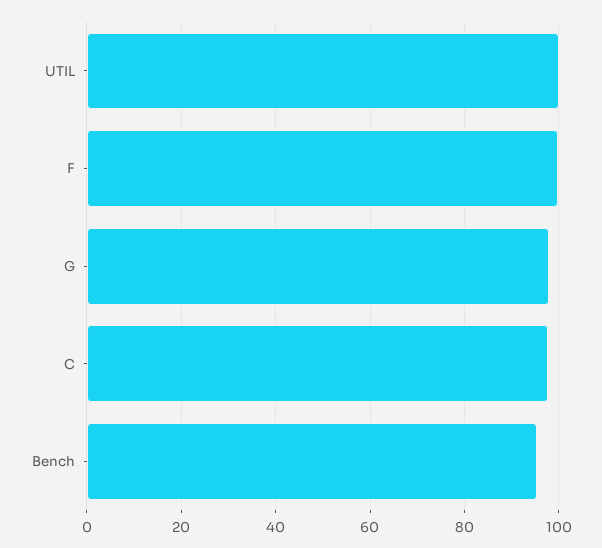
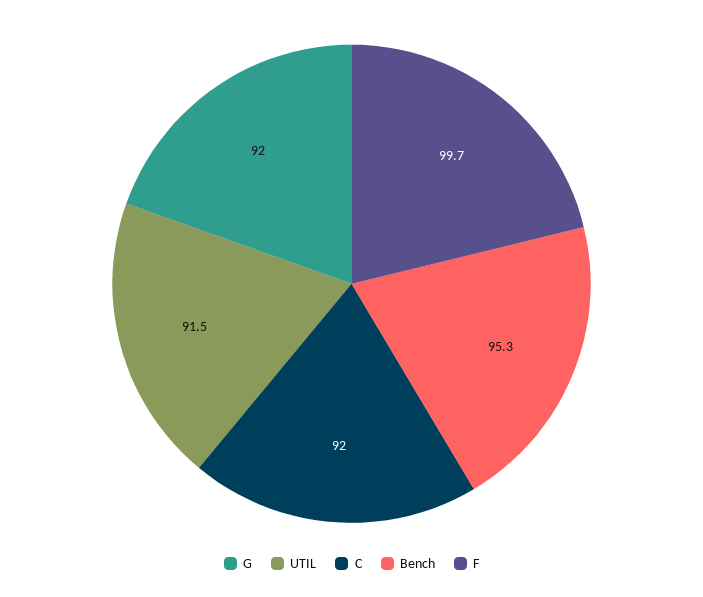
UTIL: 100 -> 91.5
G: 98 -> 92
C: 98 -> 92

